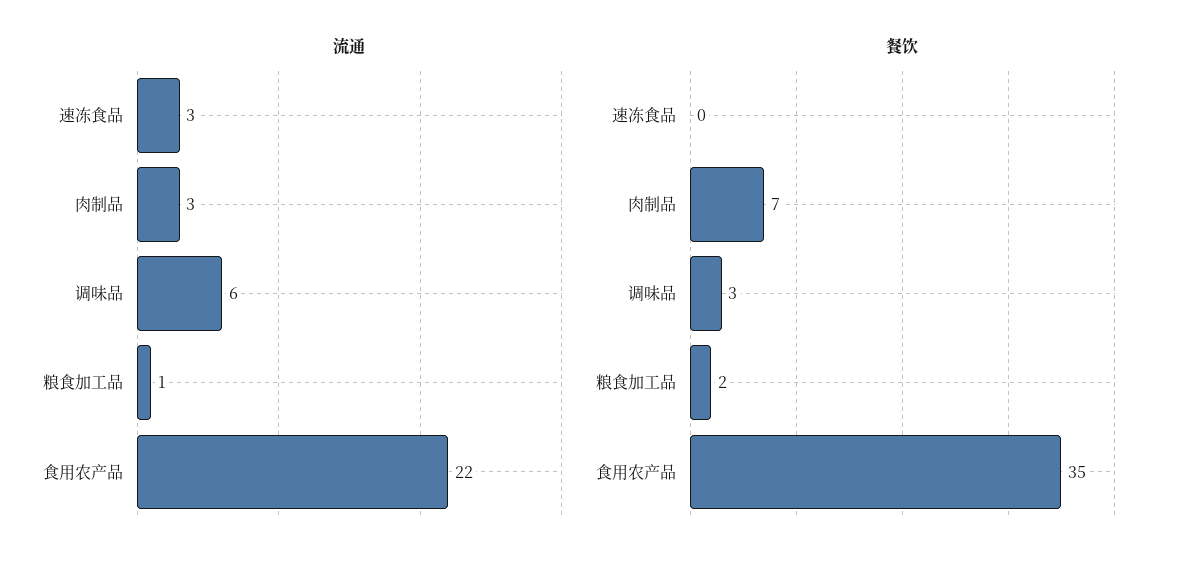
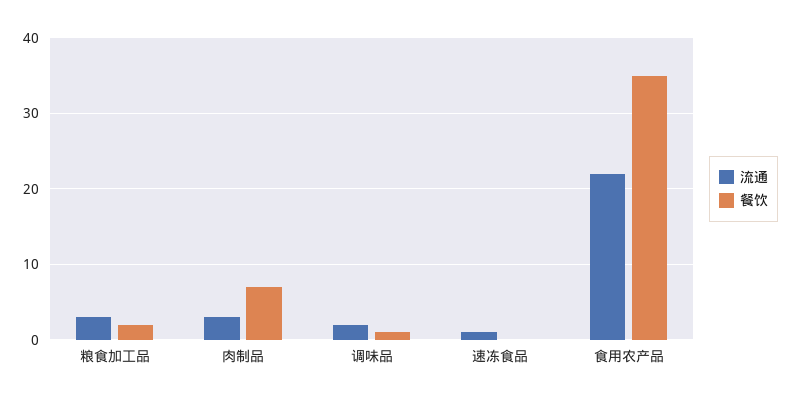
流通, 速冻食品: 3 -> 1
流通, 调味品: 6 -> 2
流通, 粮食加工品: 1 -> 3
餐饮, 调味品: 3 -> 1

